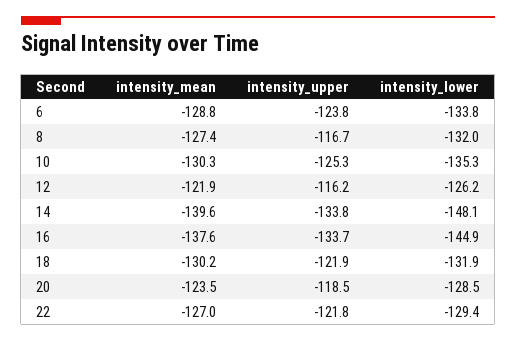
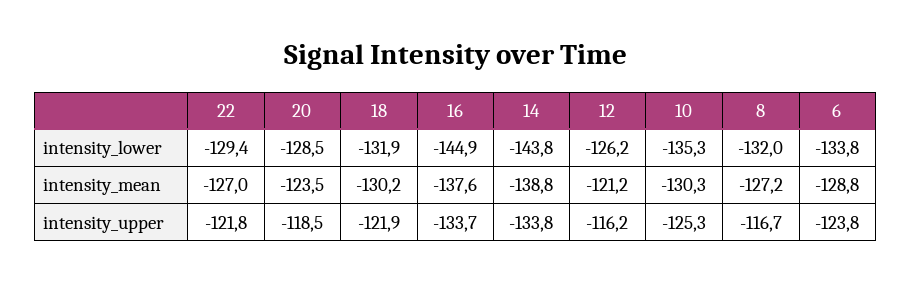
intensity_mean, 8: -127.4 -> -127.2
intensity_mean, 12: -121.9 -> -121.2
intensity_mean, 14: -139.6 -> -138.8
intensity_lower, 14: -148.1 -> -143.8

